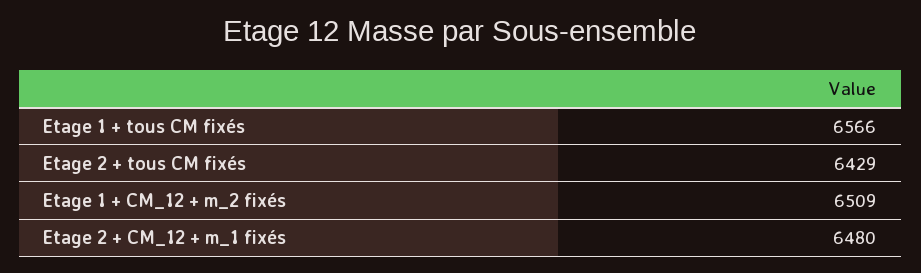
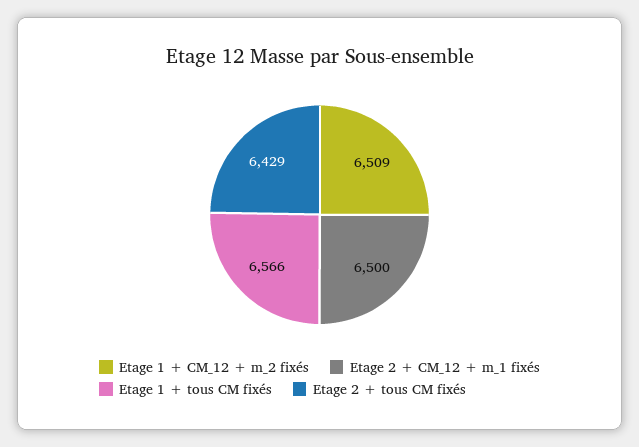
Etage 2 + CM_12 + m_1 fixés: 6480 -> 6500

